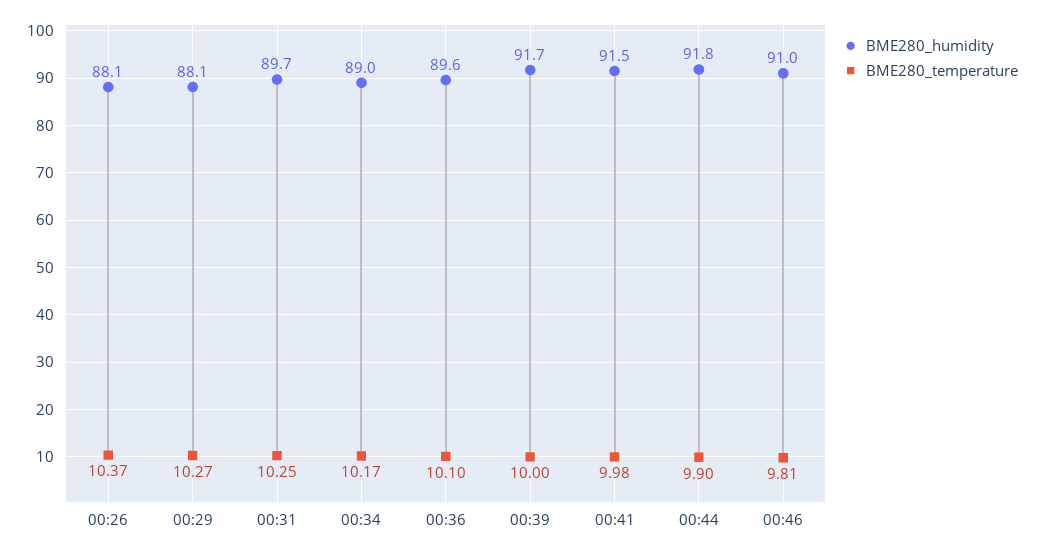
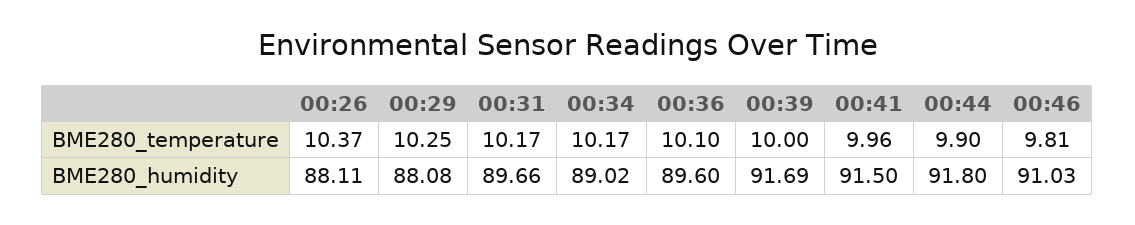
BME280_temperature, 00:29: 10.27 -> 10.25
BME280_temperature, 00:31: 10.25 -> 10.17
BME280_temperature, 00:41: 9.98 -> 9.96

